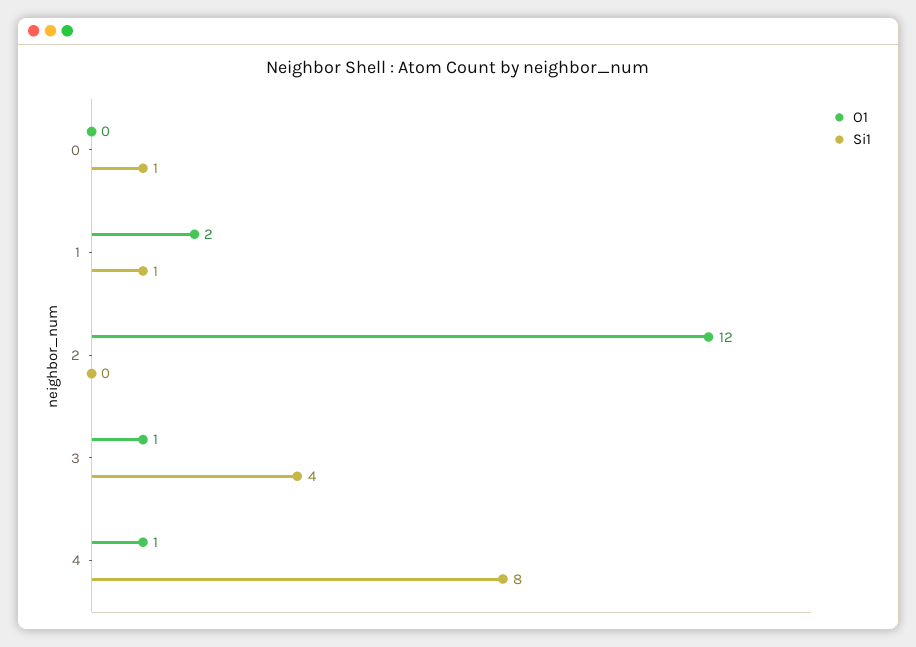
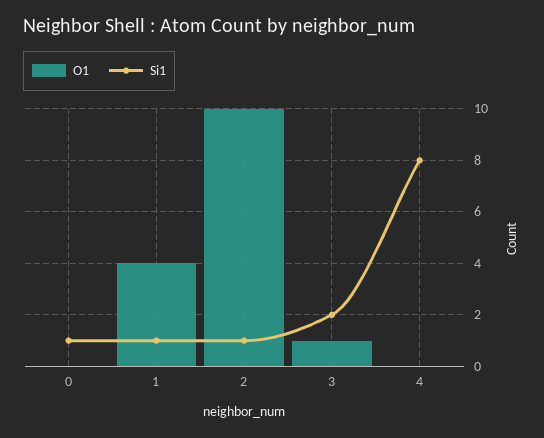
O1, 1: 2 -> 4
O1, 2: 12 -> 10
Si1, 2: 0 -> 1
Si1, 3: 4 -> 2
O1, 4: 1 -> 0

